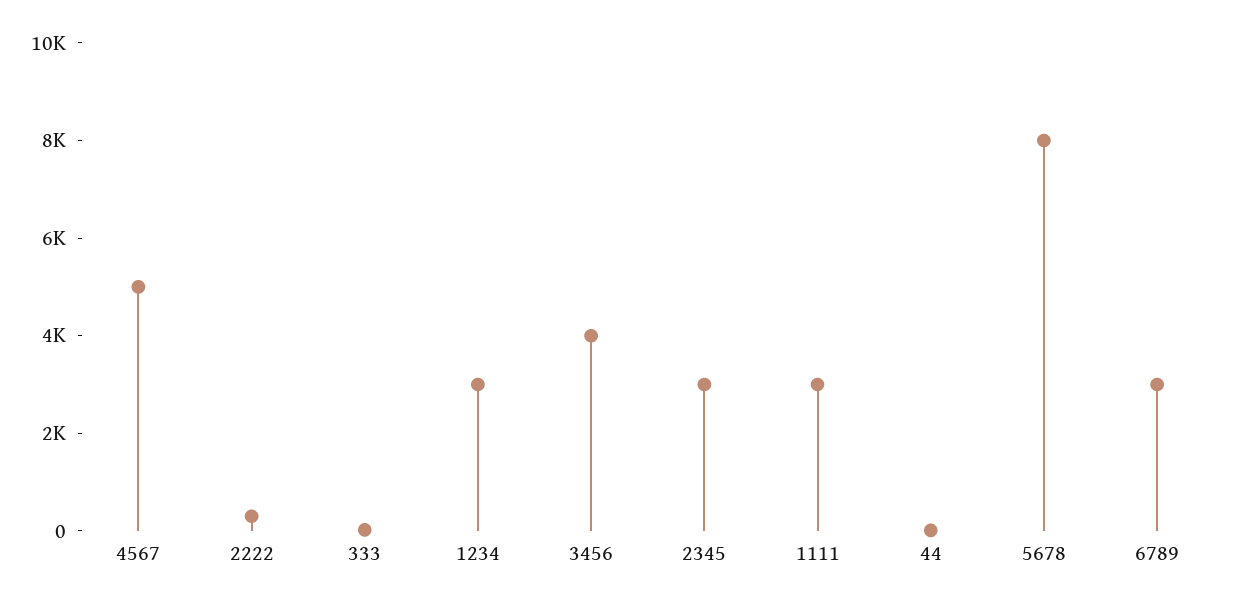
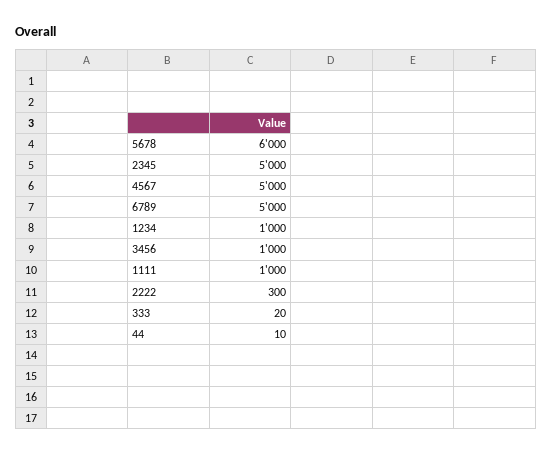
1234: 3000 -> 1000
3456: 4000 -> 1000
2345: 3000 -> 5000
1111: 3000 -> 1000
5678: 8000 -> 6000
6789: 3000 -> 5000

